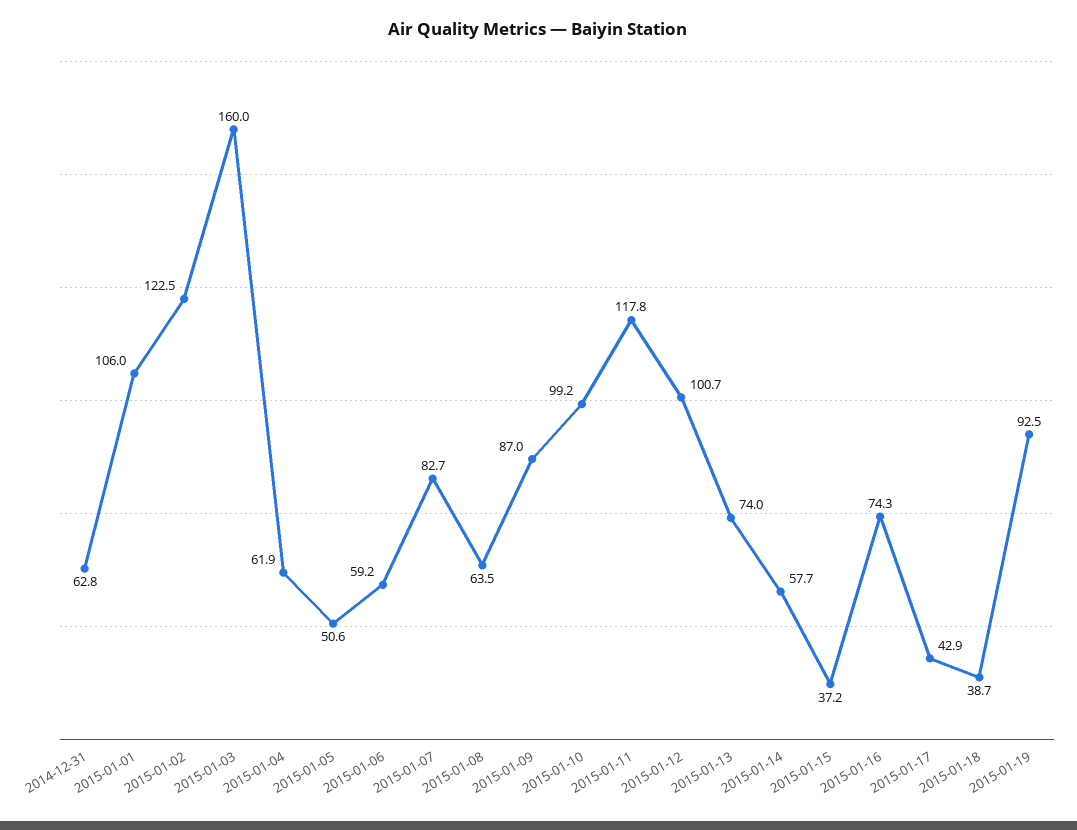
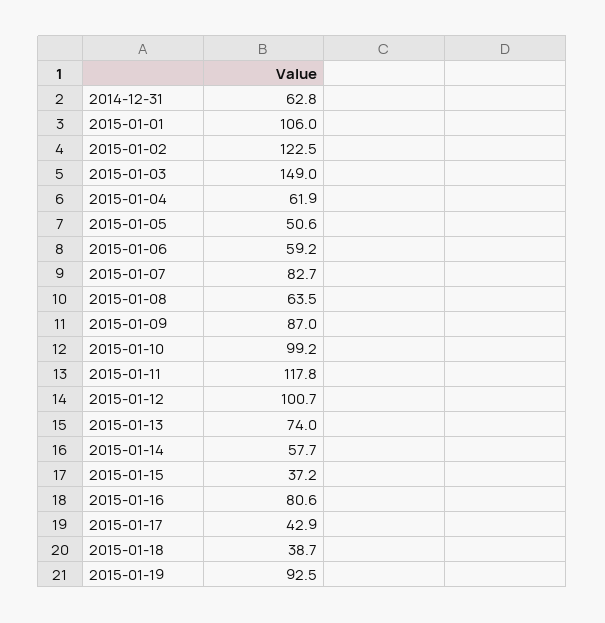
2015-01-03: 160 -> 149
2015-01-16: 74.3 -> 80.6

